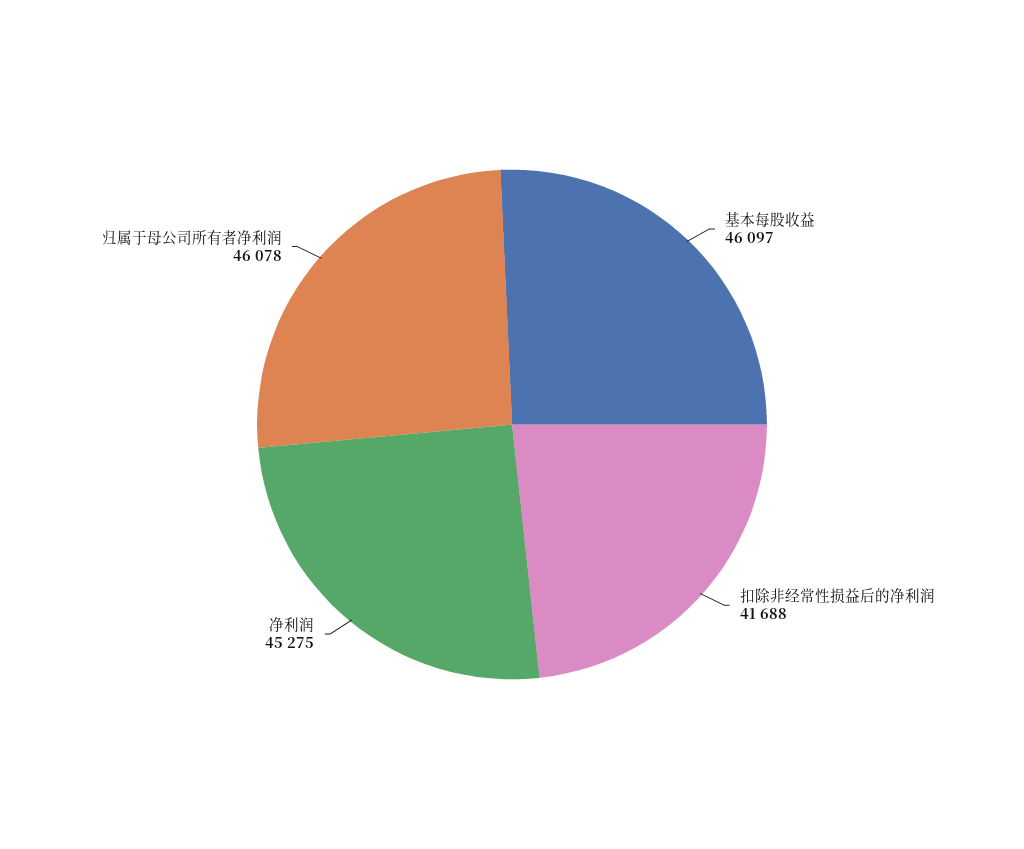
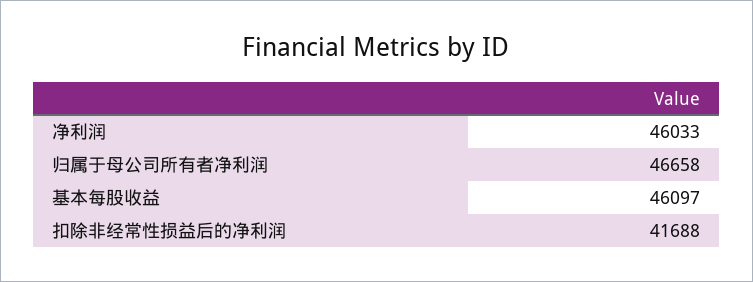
净利润: 45275 -> 46033
归属于母公司所有者净利润: 46078 -> 46658

